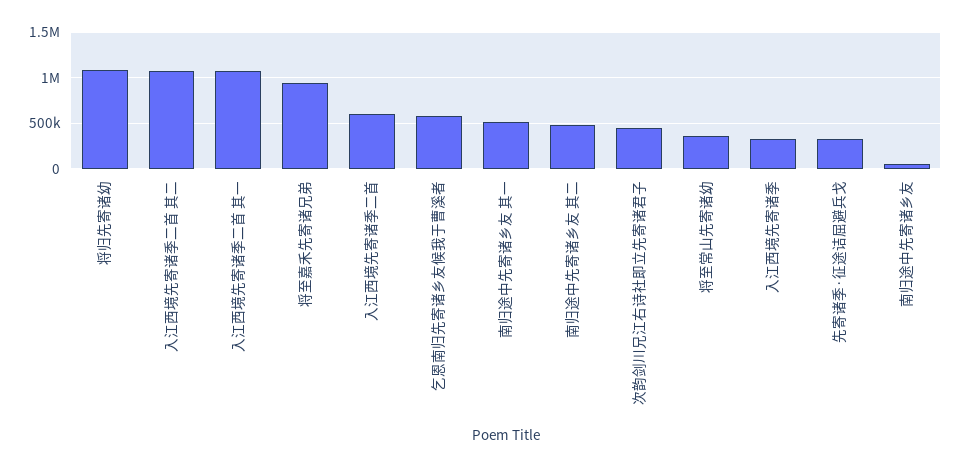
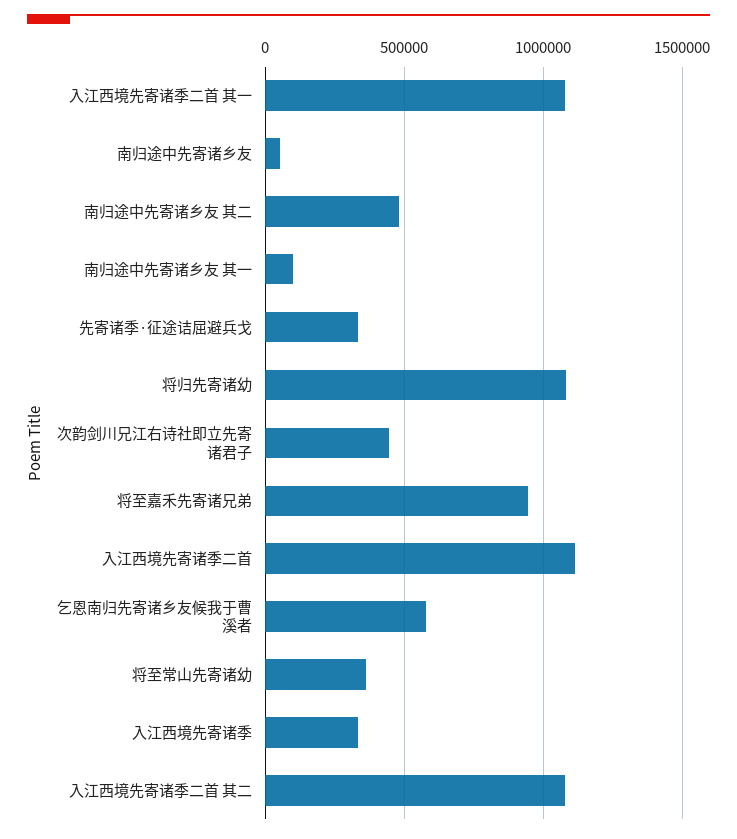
入江西境先寄诸季二首: 600000 -> 1100000
南归途中先寄诸乡友 其一: 500000 -> 100000

